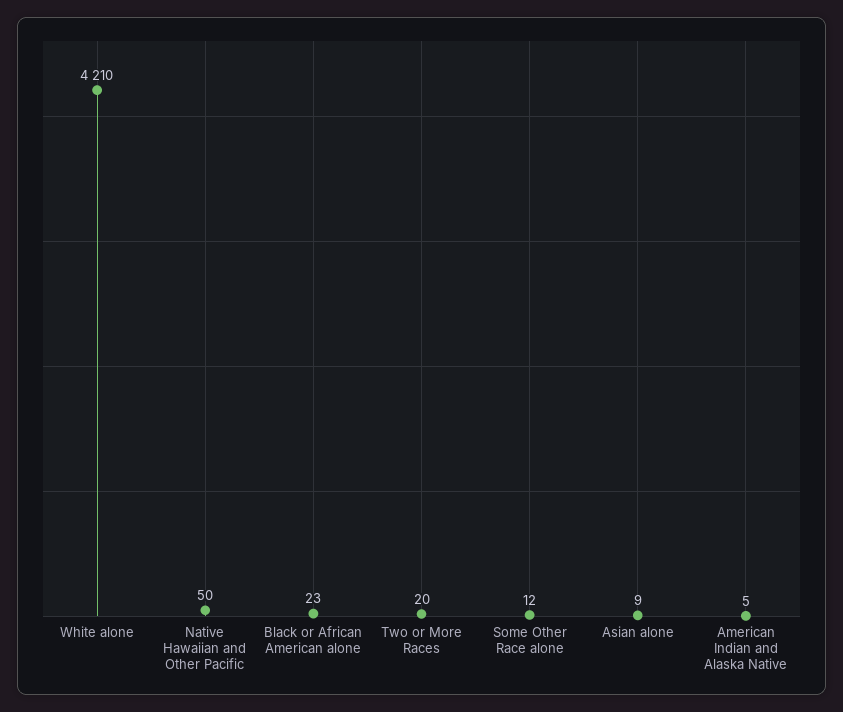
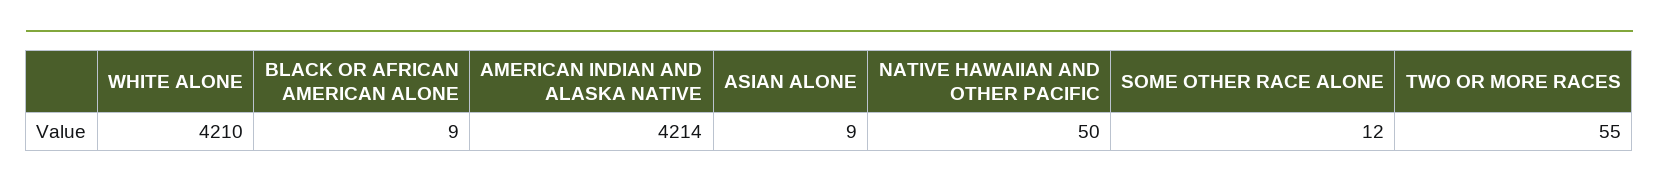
Black or African American alone: 23 -> 9
Two or More Races: 20 -> 55
American Indian and Alaska Native: 5 -> 4214

